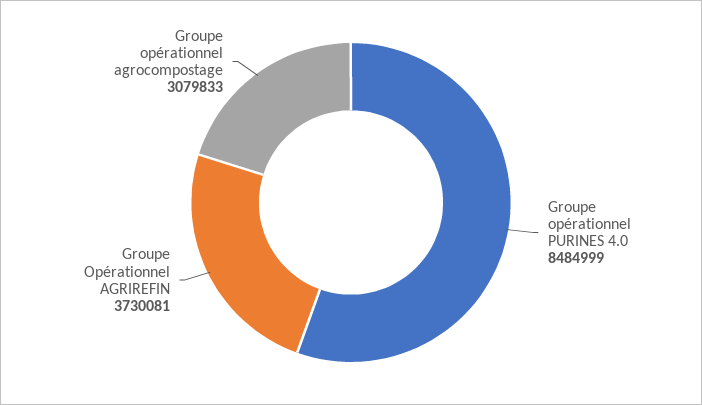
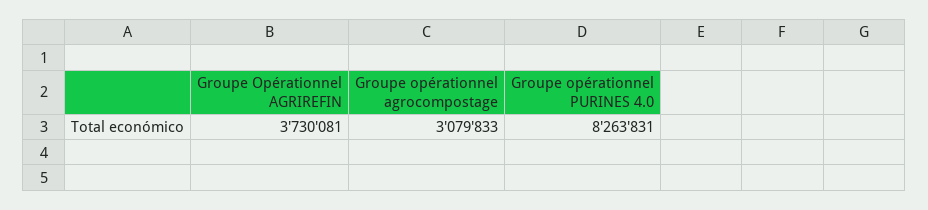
Groupe opérationnel PURINES 4.0: 8484999 -> 8263831

